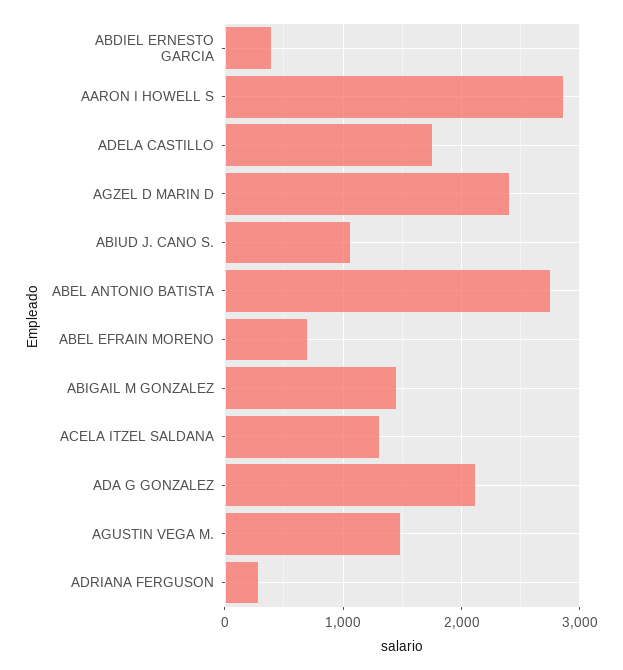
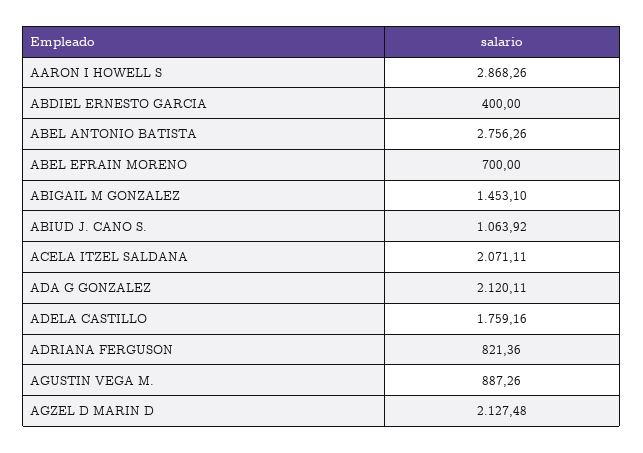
AGZEL D MARIN D: 2400 -> 2127.48
ACELA ITZEL SALDANA: 1300 -> 2071.11
AGUSTIN VEGA M.: 1500 -> 887.26
ADRIANA FERGUSON: 300 -> 821.36

